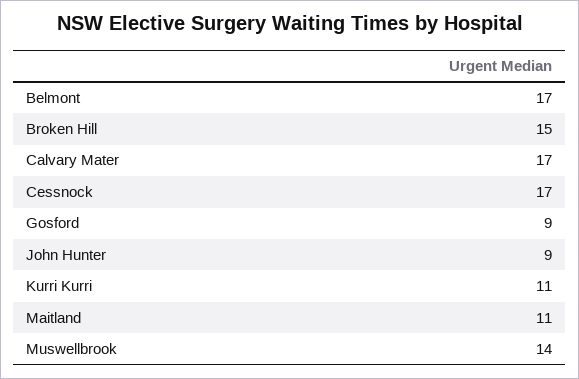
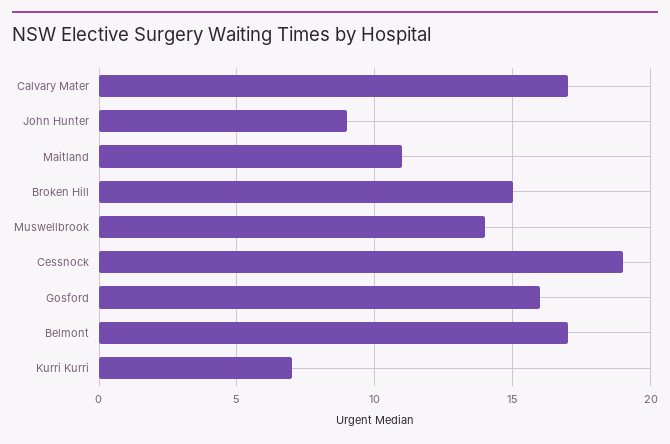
Cessnock: 17 -> 19
Gosford: 9 -> 16
Kurri Kurri: 11 -> 7

